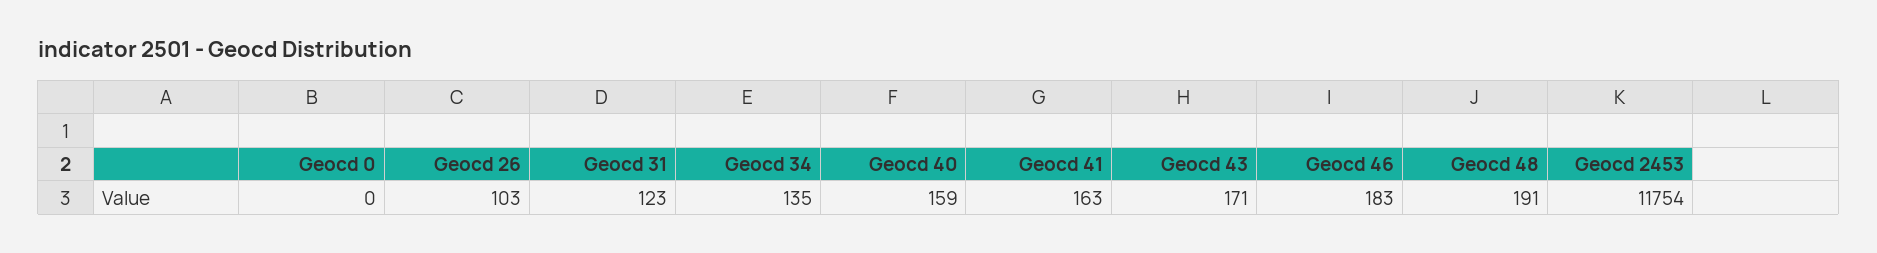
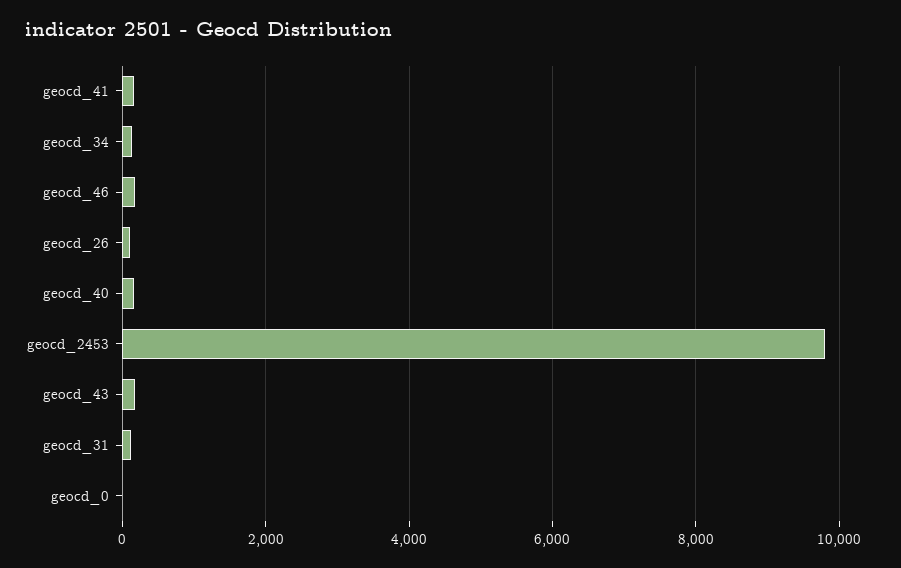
Geocd 48: 191 -> none
Geocd 2453: 11754 -> 9800

